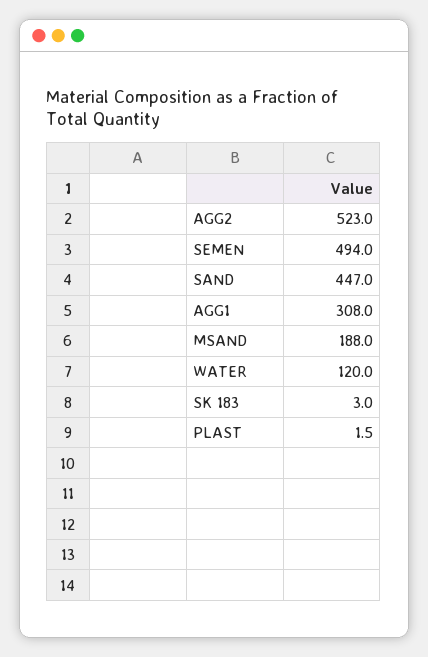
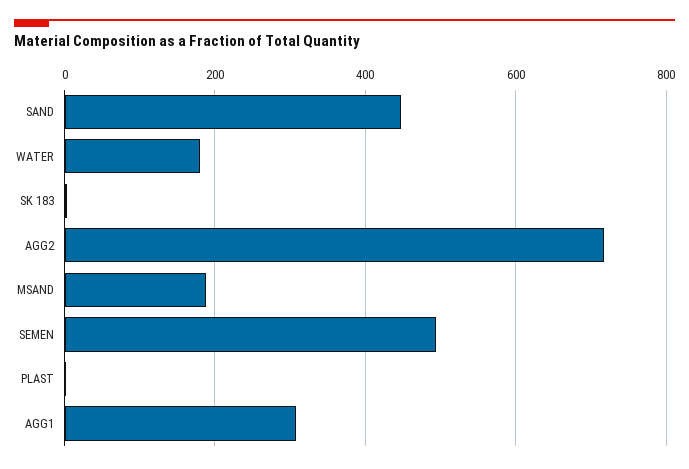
AGG2: 523 -> 720
WATER: 120 -> 180

